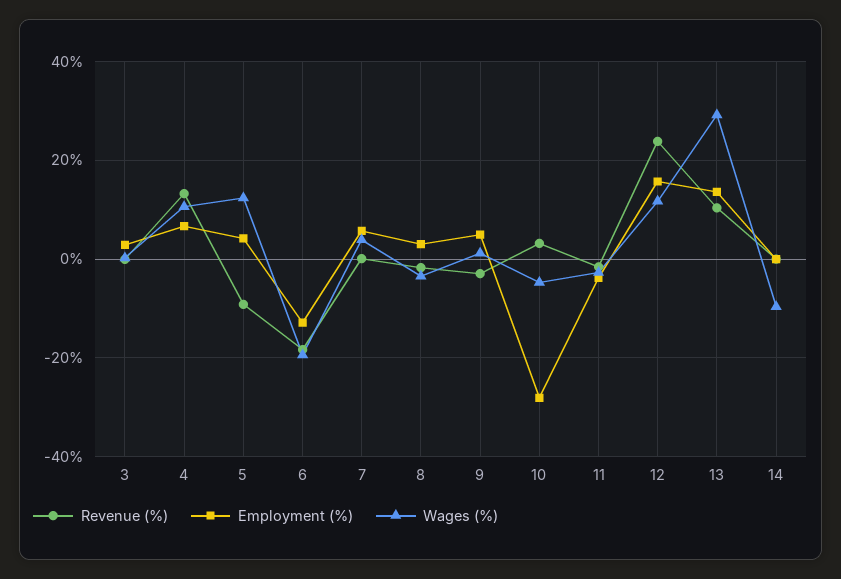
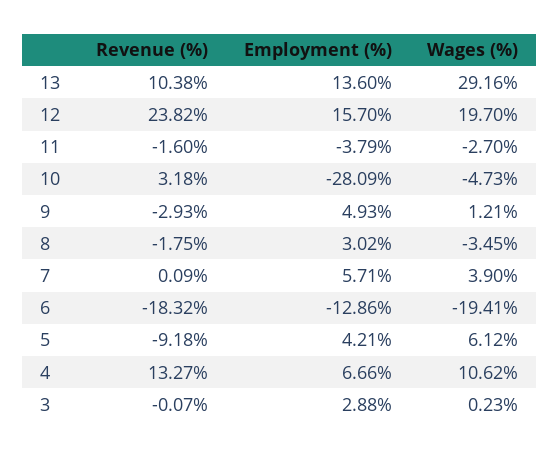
Wages (%), 5: 12 -> 6.12
Wages (%), 12: 12 -> 19.7
Revenue (%), 14: 0 -> none
Employment (%), 14: 0 -> none
Wages (%), 14: -10 -> none

